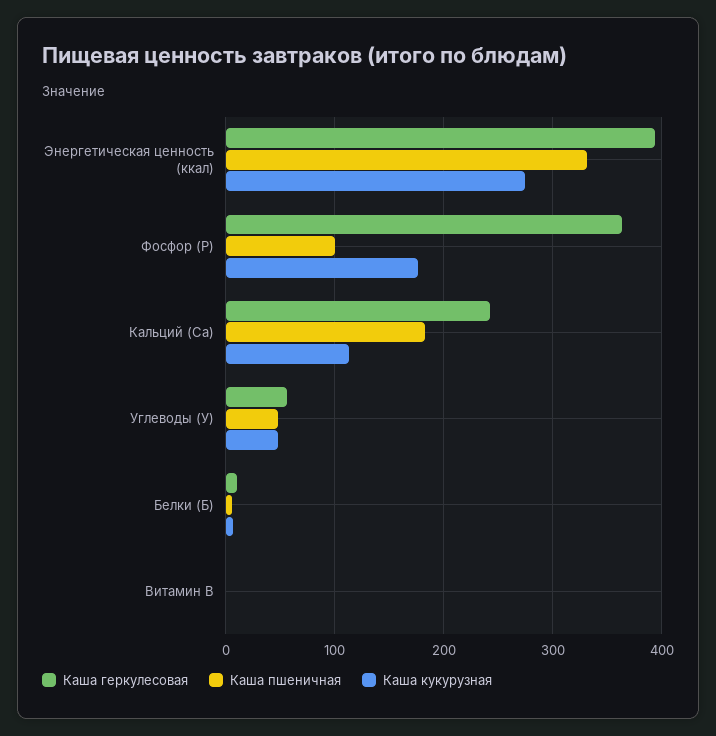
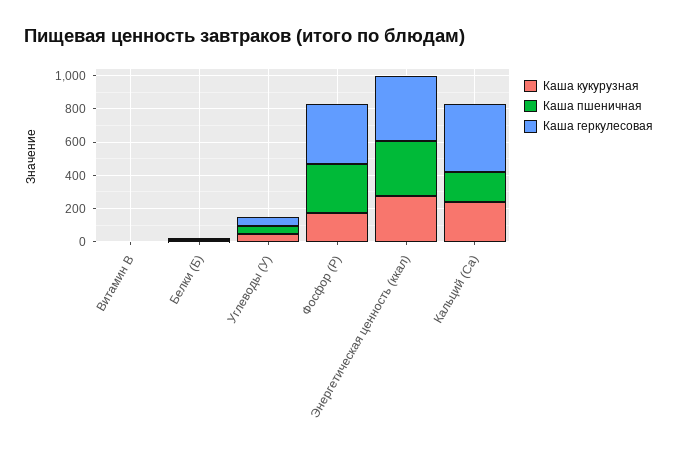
Каша пшеничная, Фосфор (Р): 100 -> 300
Каша геркулесовая, Кальций (Са): 240 -> 400
Каша кукурузная, Кальций (Са): 110 -> 250

